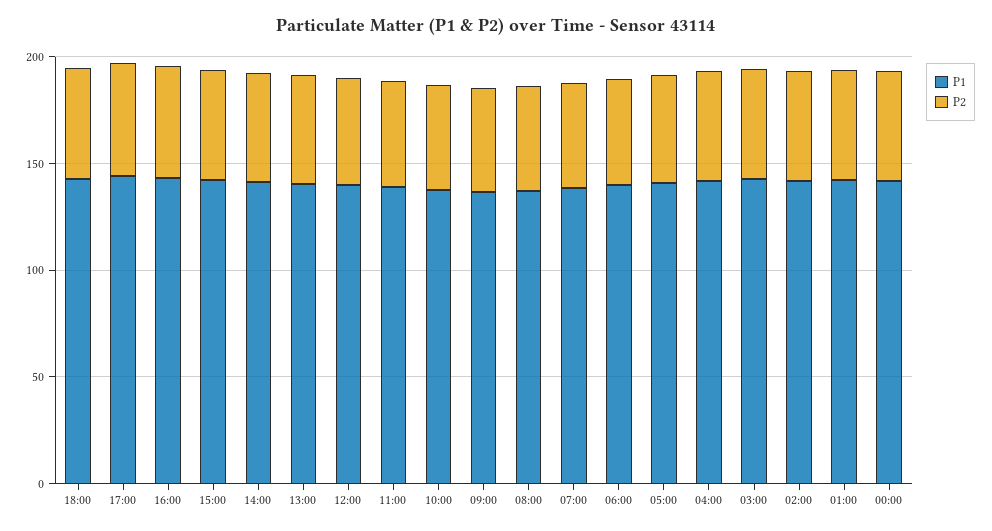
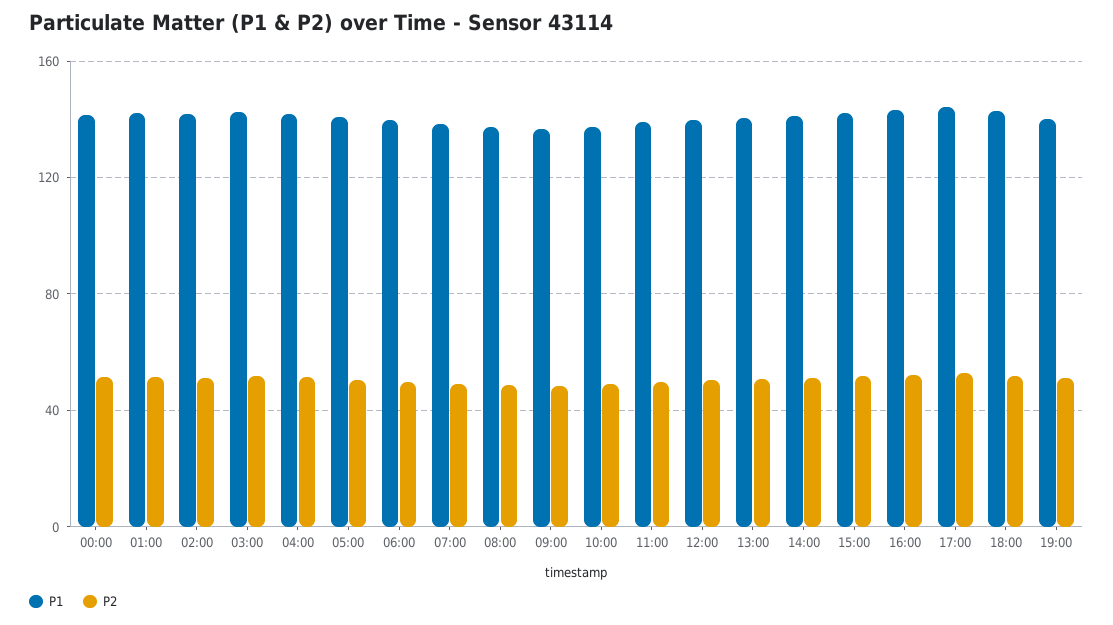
P1, 19:00: none -> 140
P2, 19:00: none -> 50

